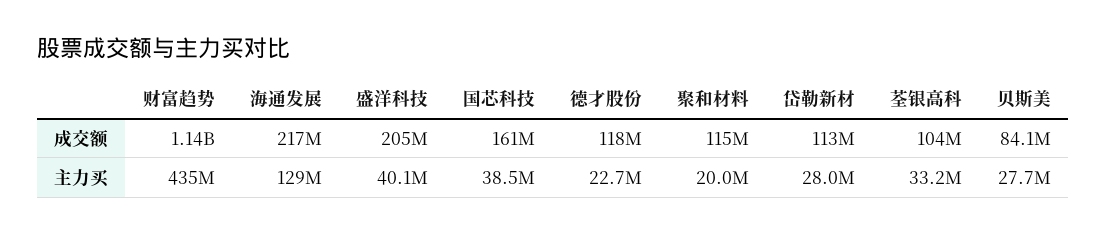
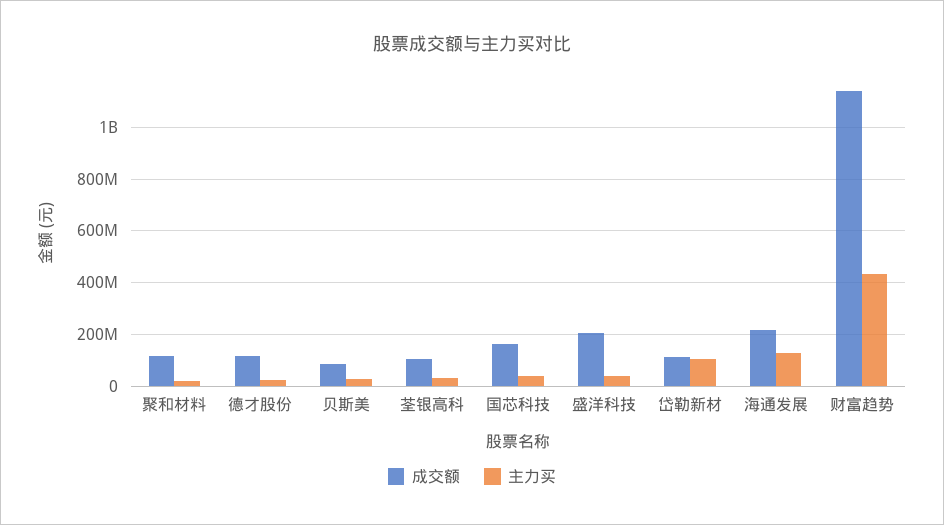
主力买, 岱勒新材: 28000000 -> 100000000

